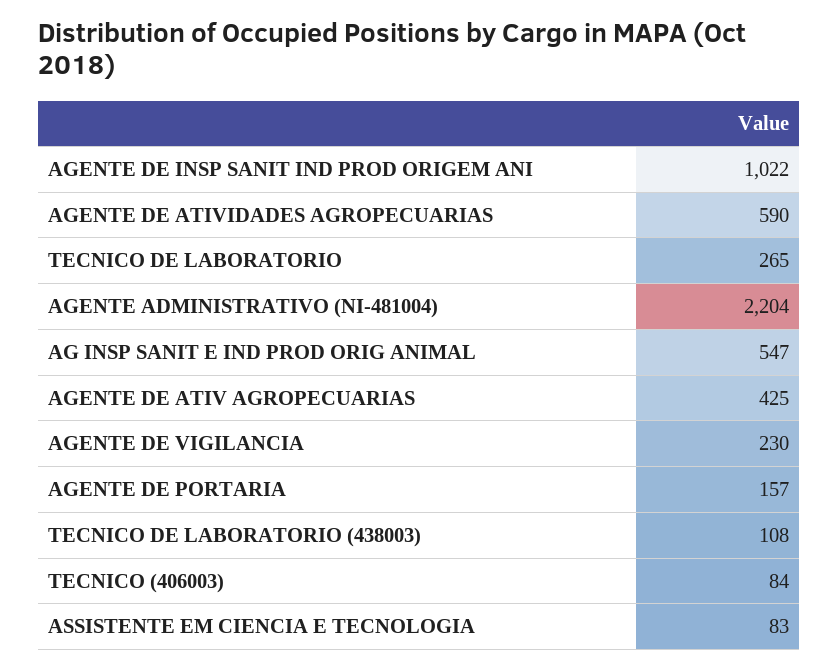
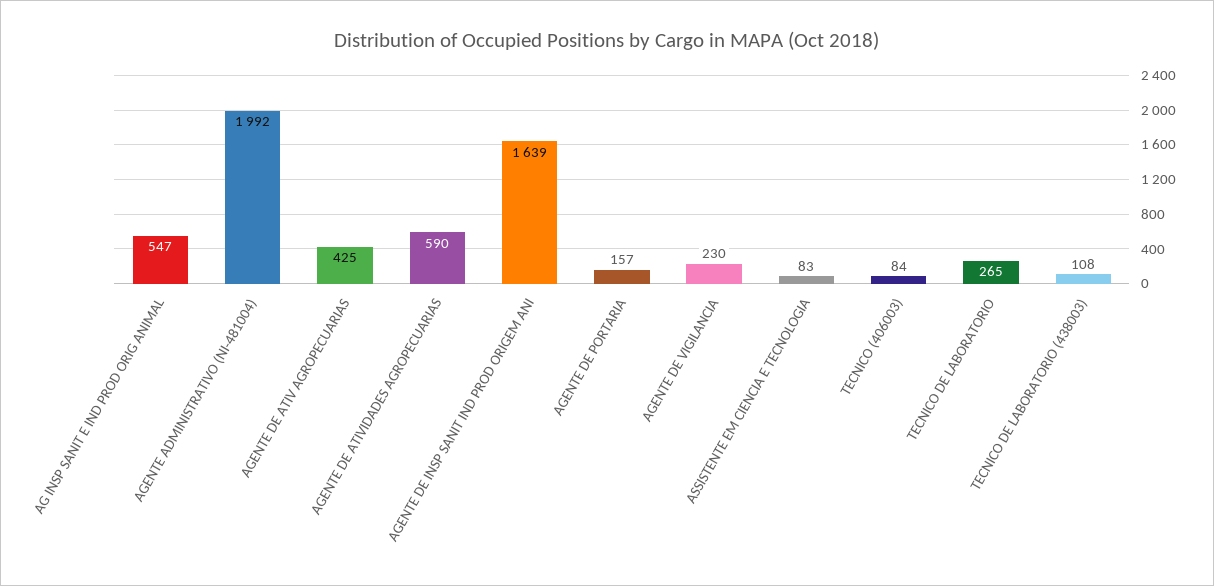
AGENTE DE INSP SANIT IND PROD ORIGEM ANI: 1022 -> 1639
AGENTE ADMINISTRATIVO (NI-481004): 2204 -> 1992

